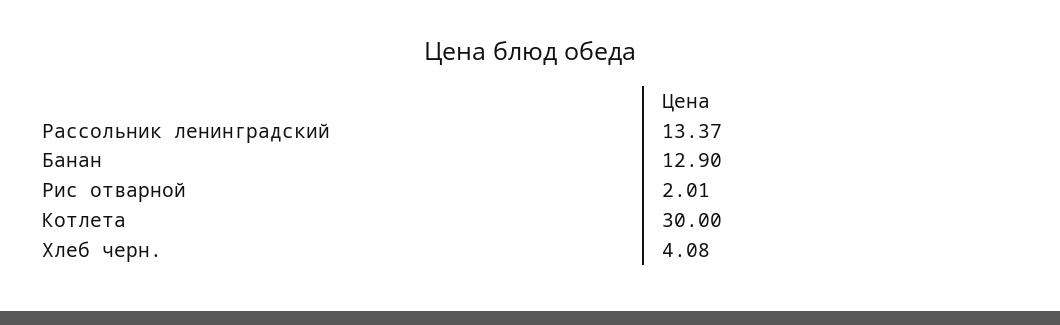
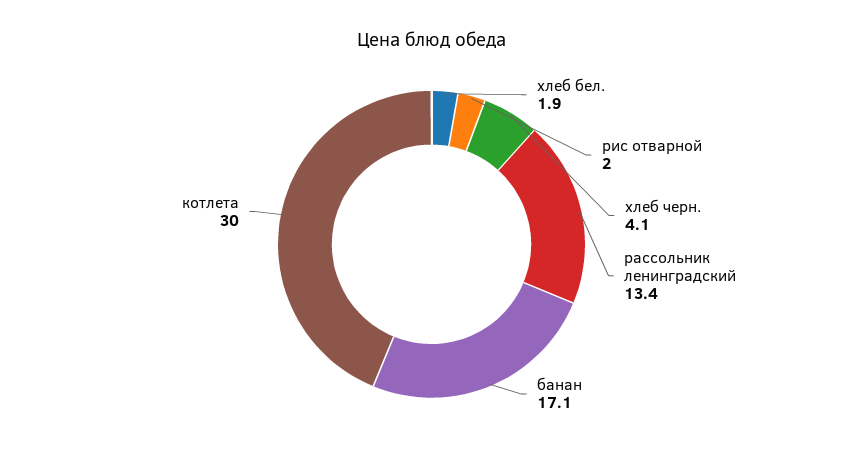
Банан: 12.9 -> 17.1
хлеб бел.: none -> 1.9

